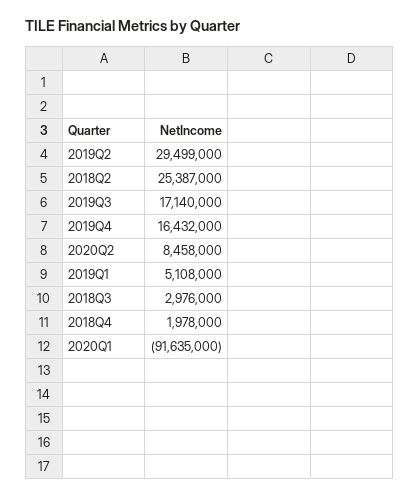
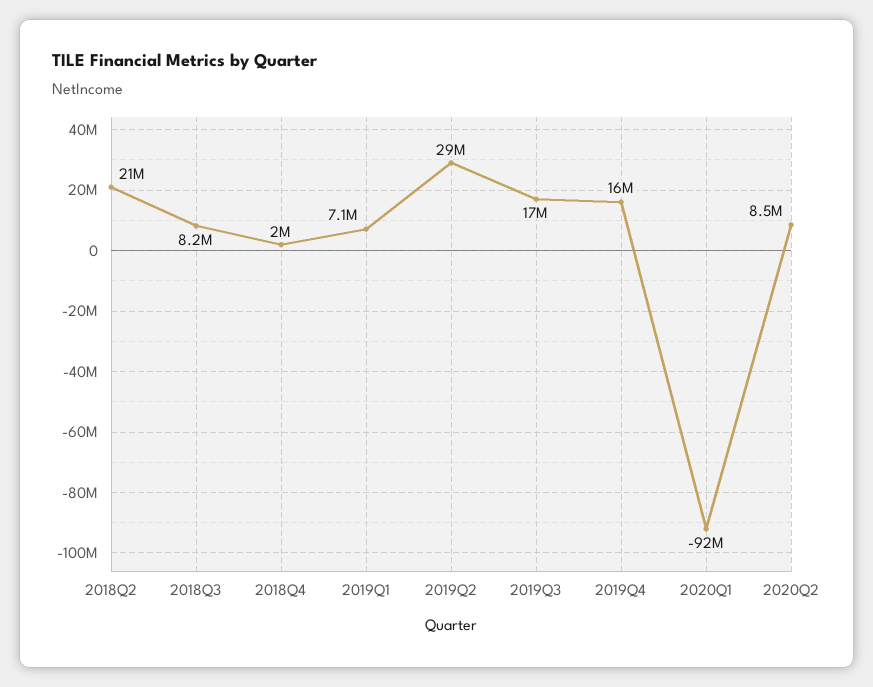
2018Q2: 25387000 -> 21000000
2019Q1: 5108000 -> 7100000
2018Q3: 2976000 -> 8200000

